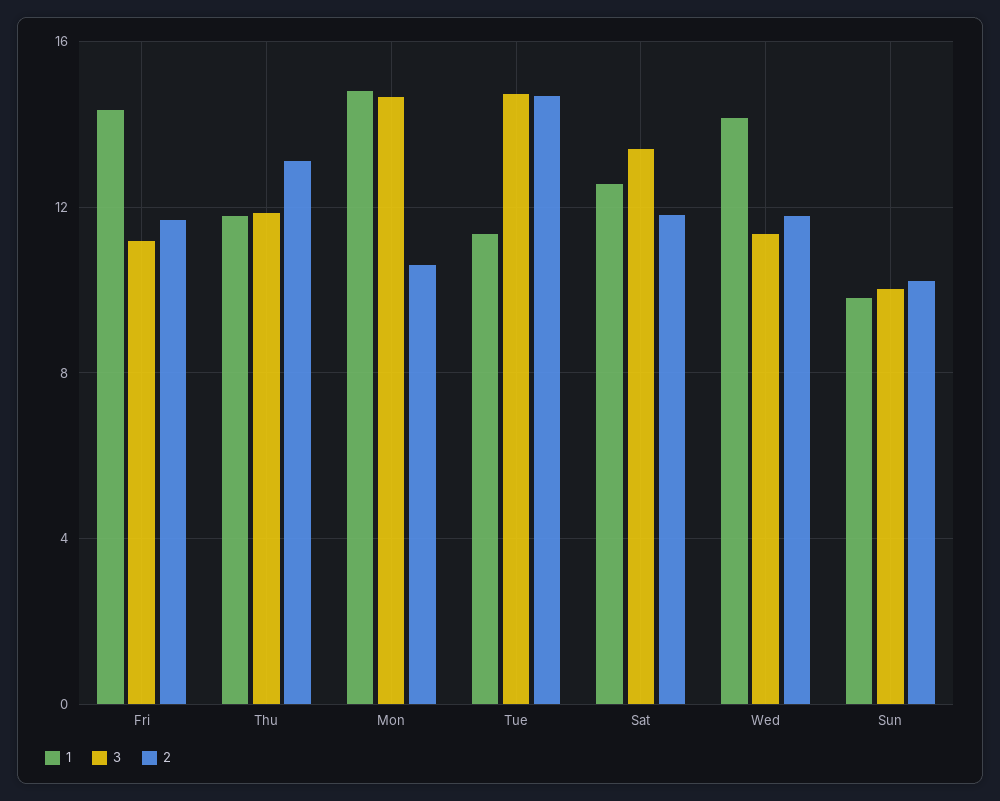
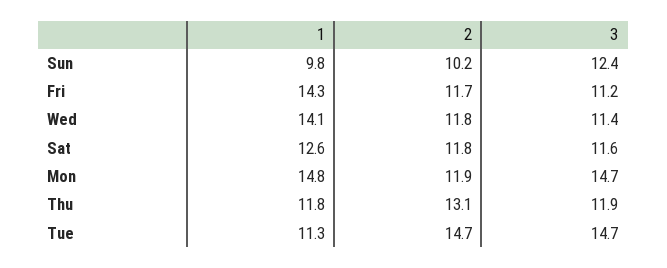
2, Mon: 10.5 -> 11.9
3, Sat: 13.5 -> 11.6
3, Sun: 10 -> 12.4

